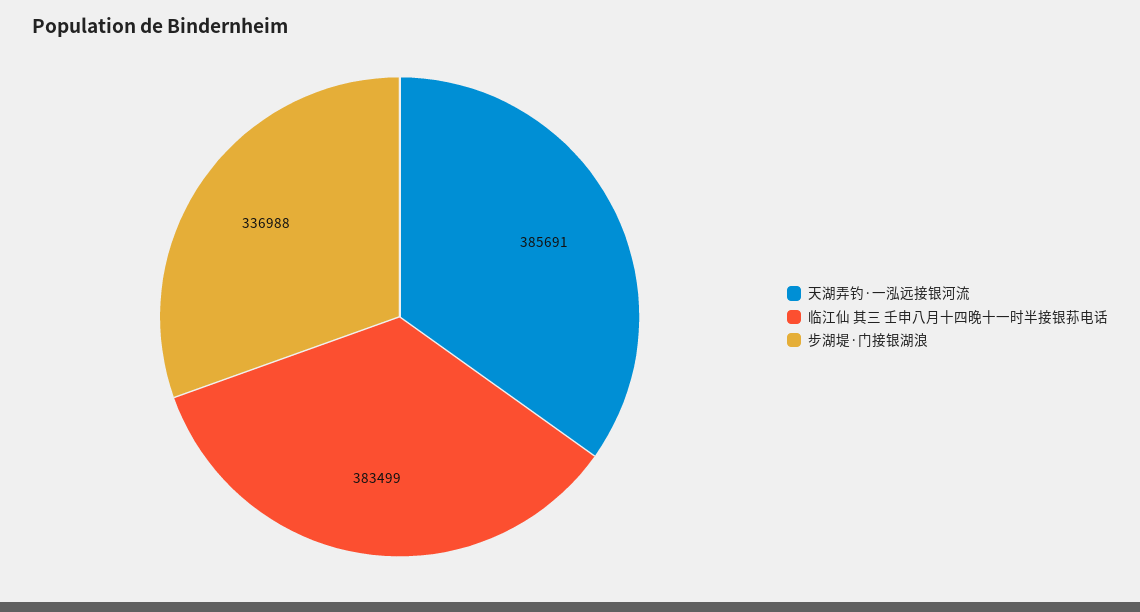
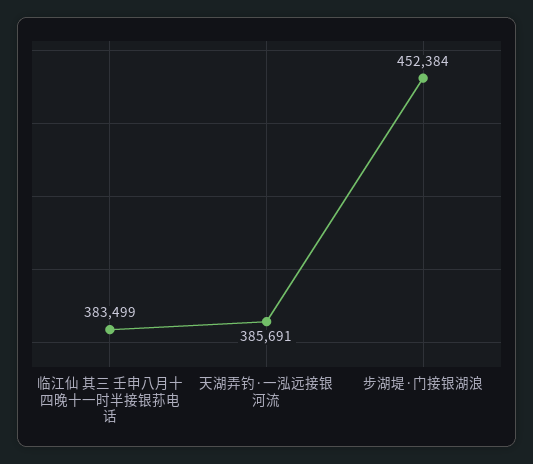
步湖堤·门接银湖浪: 336988 -> 452384

